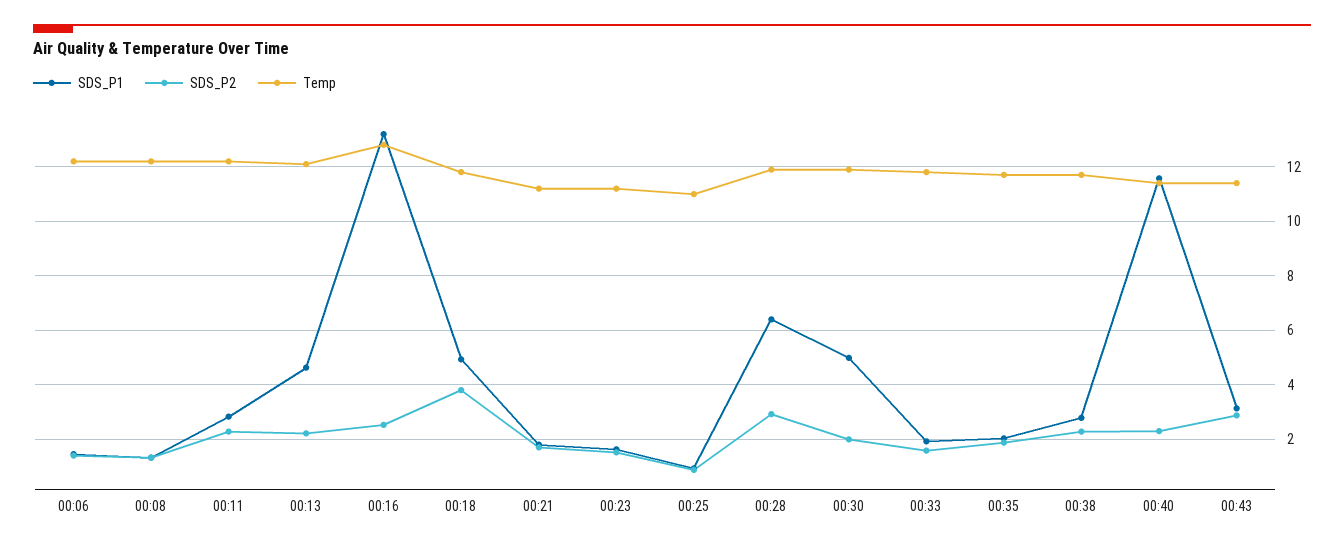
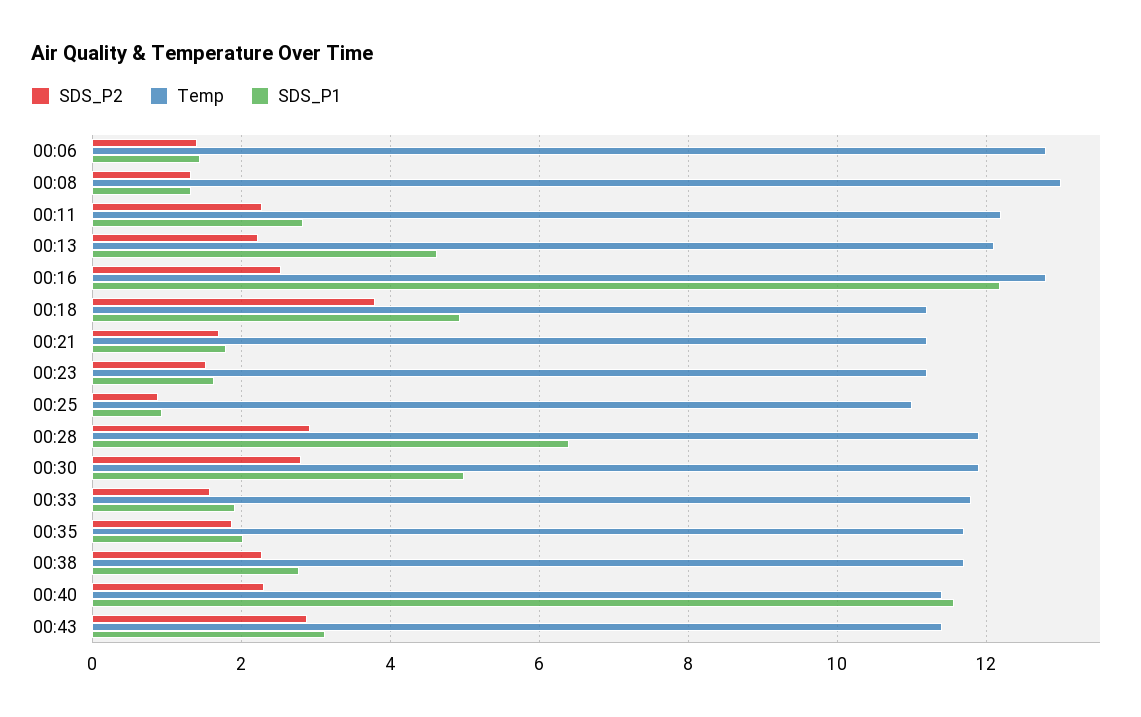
Temp, 00:06: 12.25 -> 12.8
Temp, 00:08: 12.25 -> 13
SDS_P1, 00:16: 13.25 -> 12.2
Temp, 00:18: 11.75 -> 11.2
SDS_P2, 00:30: 2 -> 2.8

